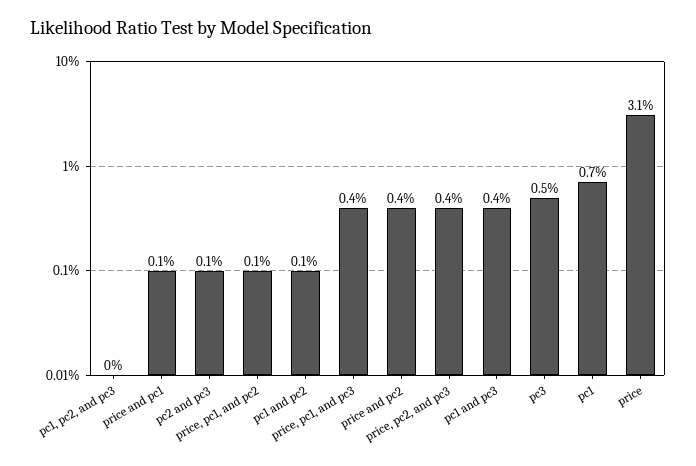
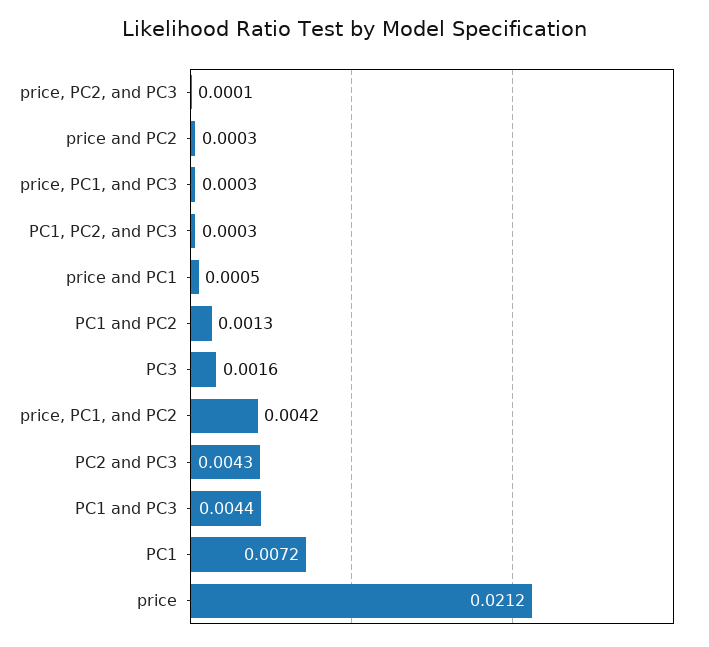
pc2 and pc3: 0.001 -> 0.0043
price, pc1, and pc2: 0.001 -> 0.0042
price, pc1, and pc3: 0.004 -> 0.0003
price and pc2: 0.004 -> 0.0003
price, pc2, and pc3: 0.004 -> 0.0001
pc3: 0.005 -> 0.0016
price: 0.031 -> 0.0212

